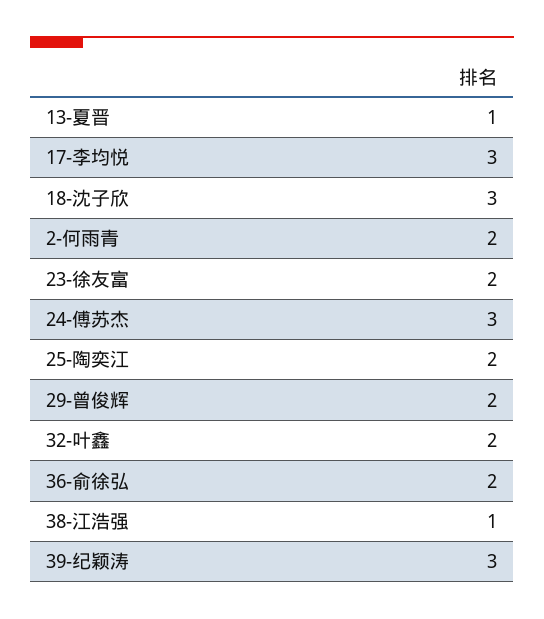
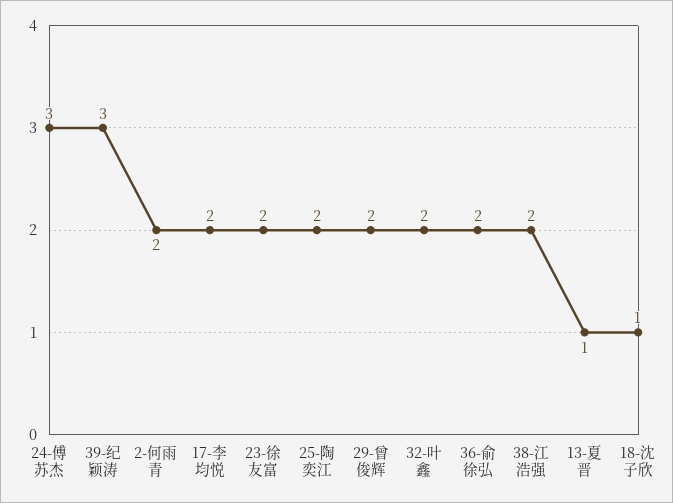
17-李均悦: 3 -> 2
18-沈子欣: 3 -> 1
38-江浩强: 1 -> 2

